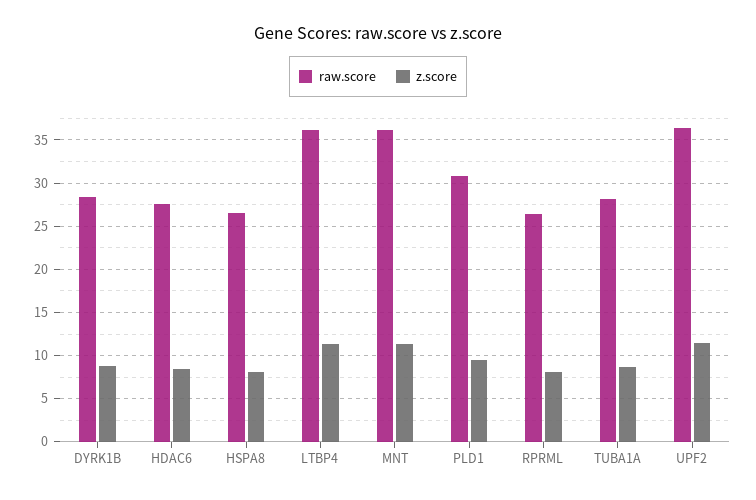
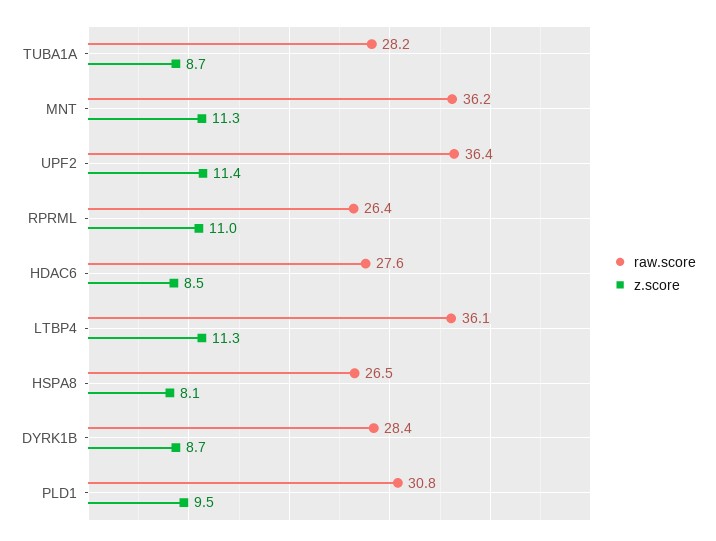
z.score, RPRML: 8 -> 11

